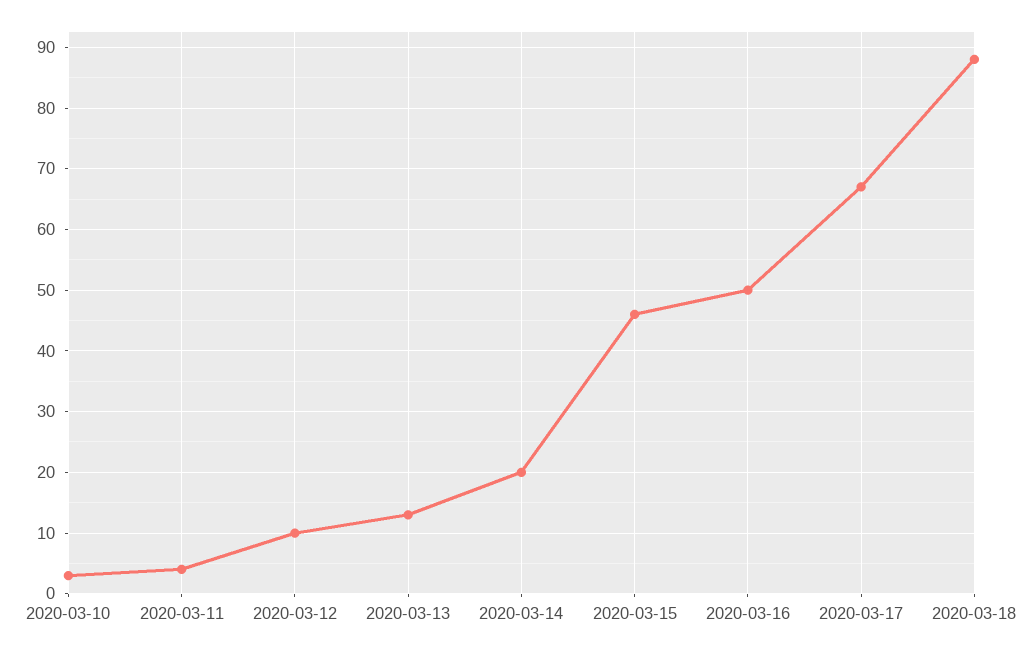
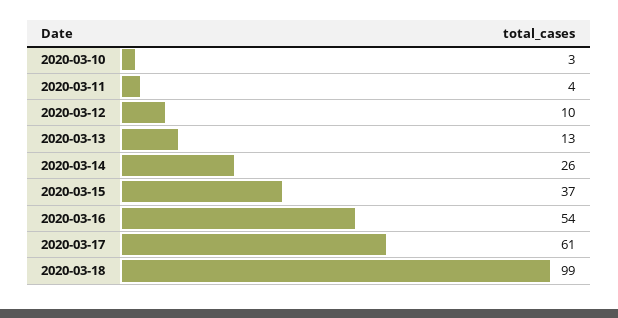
2020-03-14: 20 -> 26
2020-03-15: 46 -> 37
2020-03-16: 50 -> 54
2020-03-17: 67 -> 61
2020-03-18: 88 -> 99

